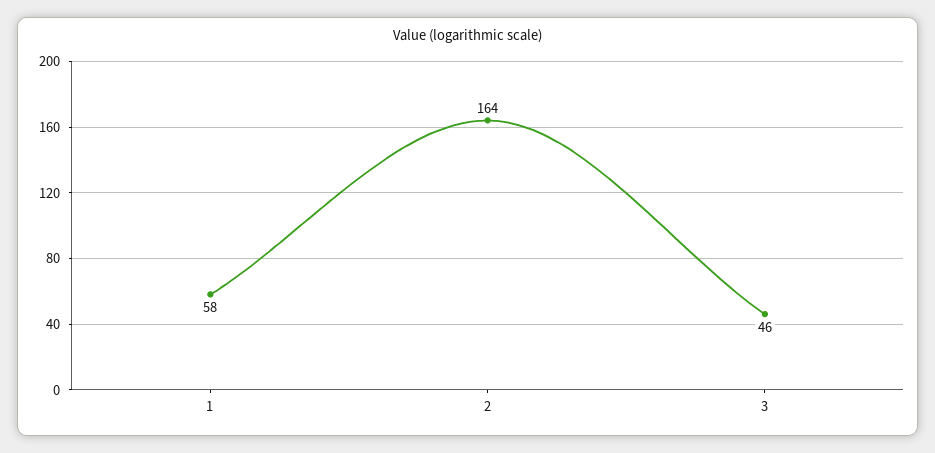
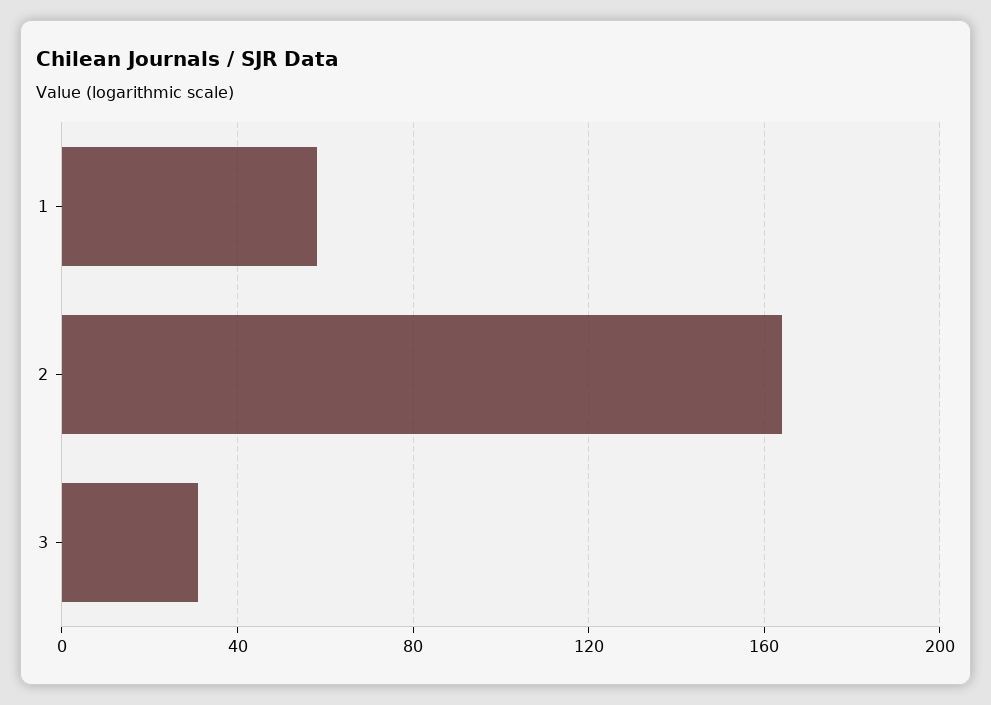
3: 46 -> 30

